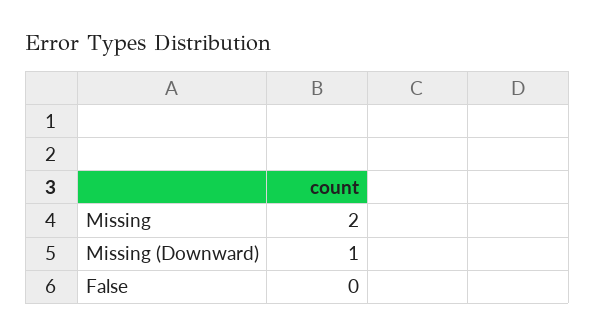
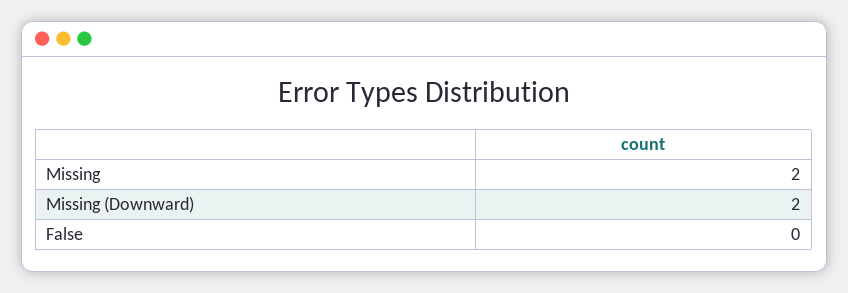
Missing (Downward): 1 -> 2

